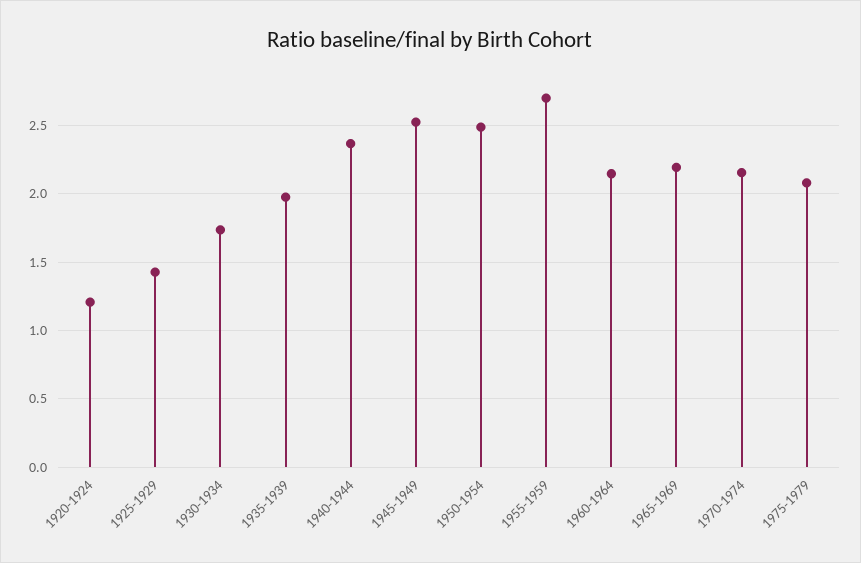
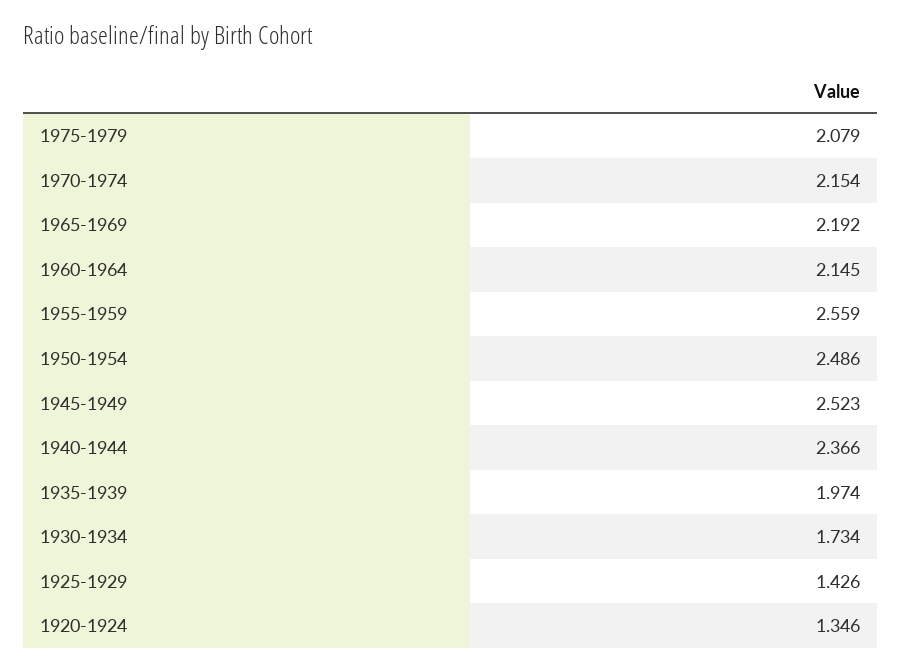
1920-1924: 1.2 -> 1.346
1955-1959: 2.7 -> 2.559

